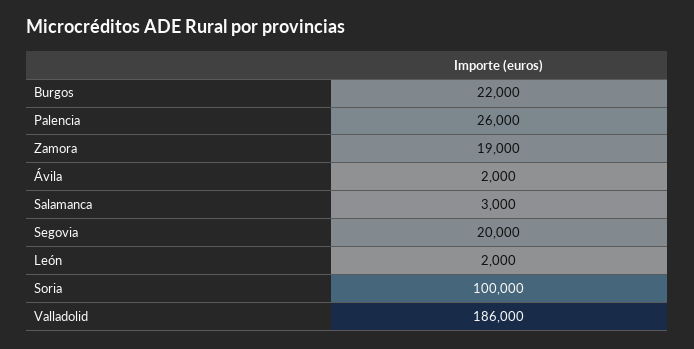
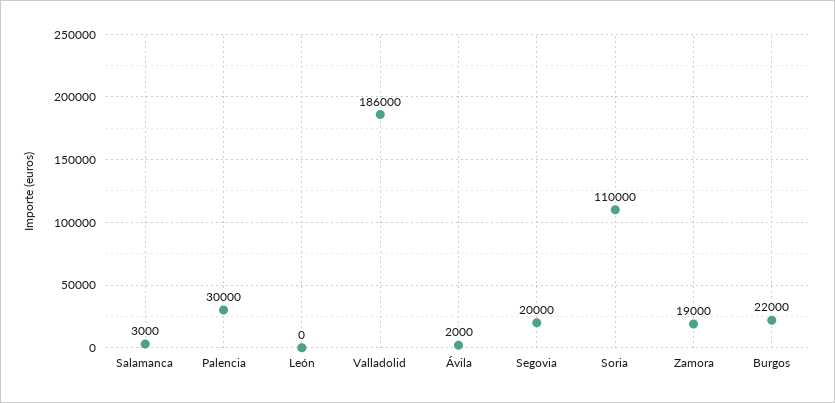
Palencia: 26000 -> 30000
León: 2000 -> 0
Soria: 100000 -> 110000

